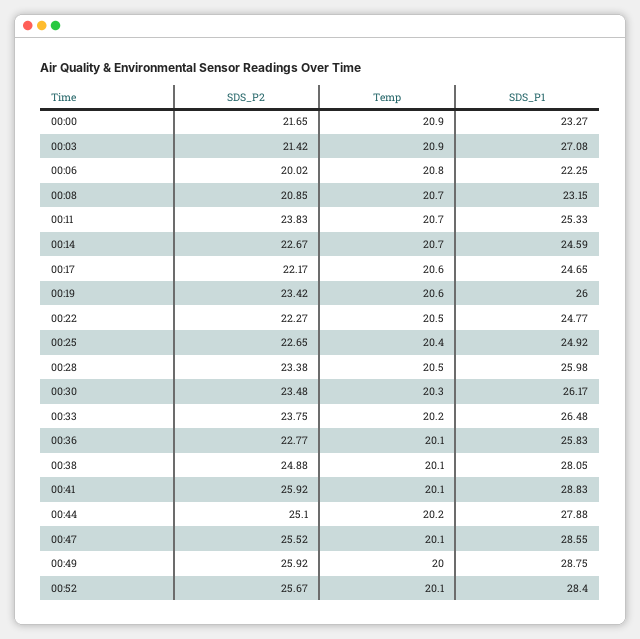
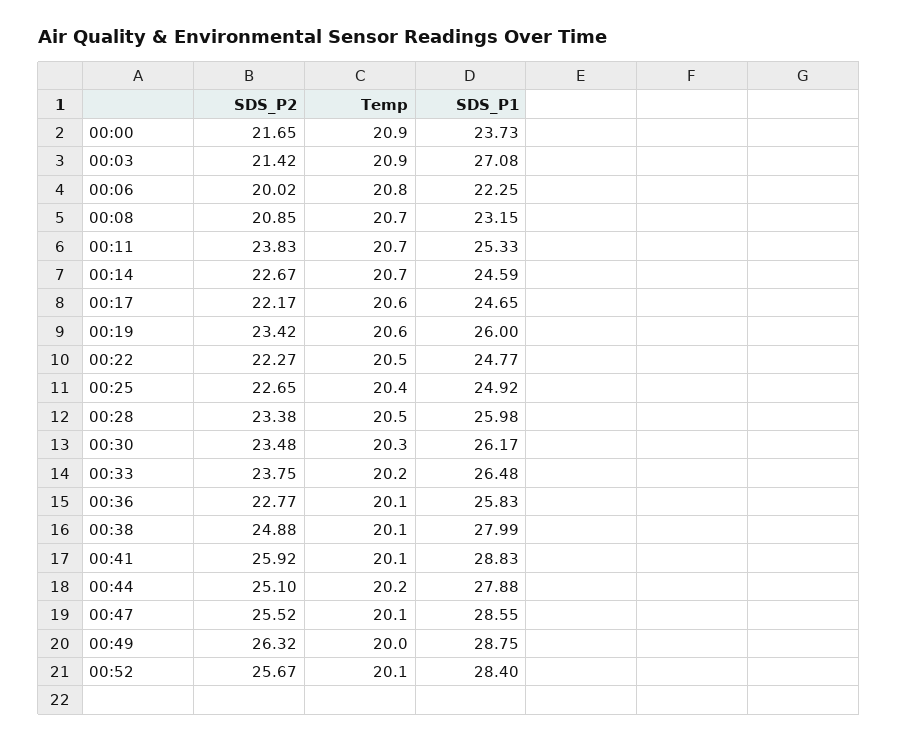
SDS_P1, 00:00: 23.27 -> 23.73
SDS_P1, 00:38: 28.05 -> 27.99
SDS_P2, 00:49: 25.92 -> 26.32

